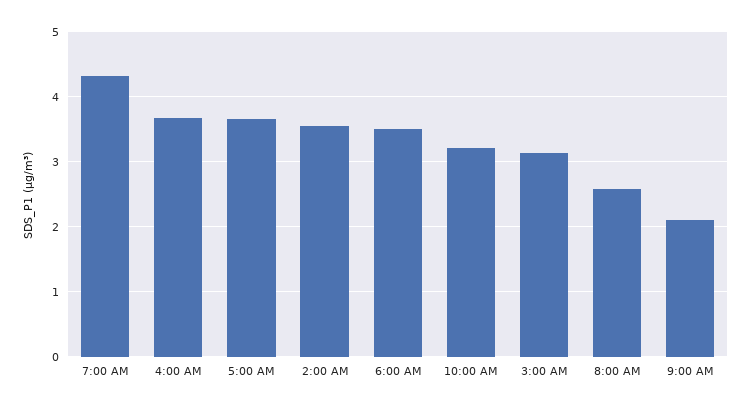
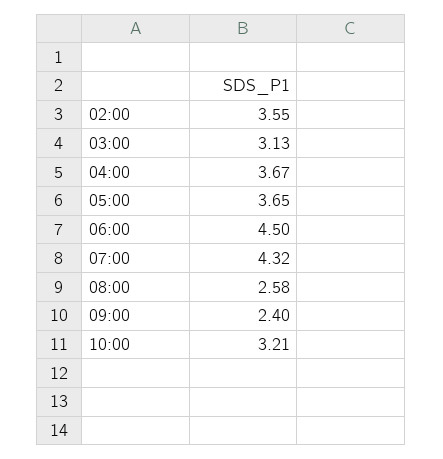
6:00 AM: 3.5 -> 4.5
9:00 AM: 2.1 -> 2.4

